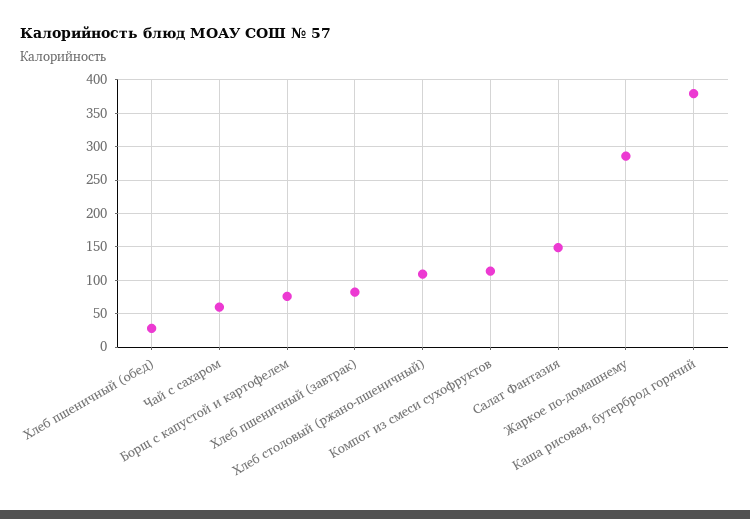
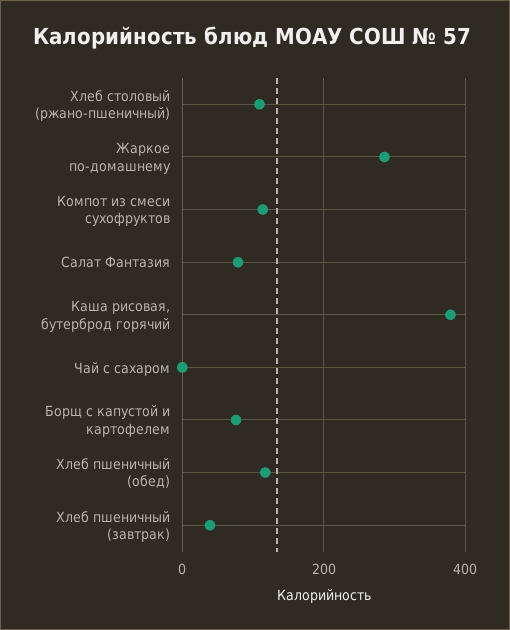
Хлеб пшеничный (обед): 30 -> 120
Чай с сахаром: 60 -> 0
Хлеб пшеничный (завтрак): 80 -> 40
Салат Фантазия: 150 -> 80

